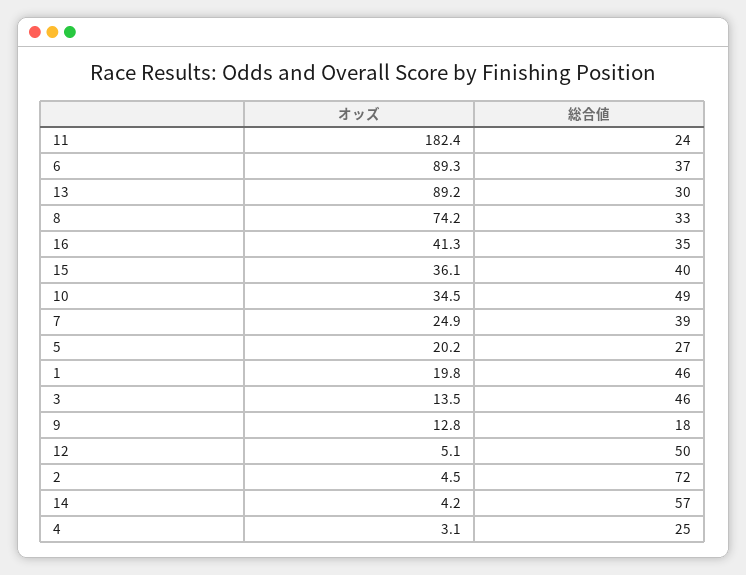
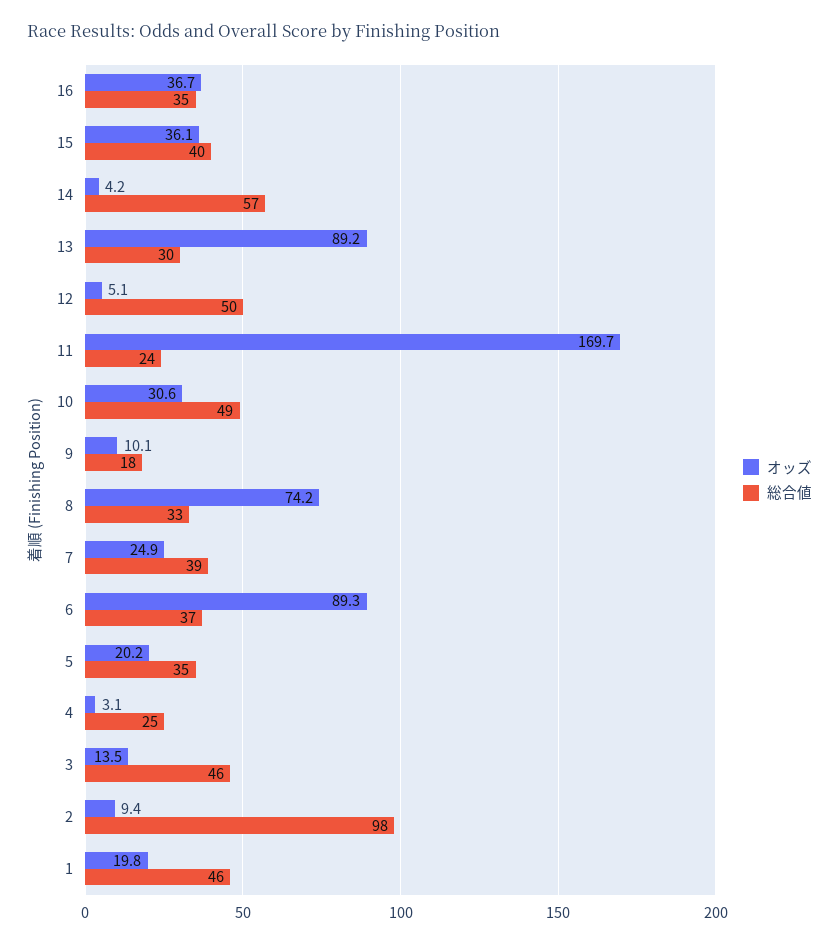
オッズ, 11: 182.4 -> 169.7
オッズ, 16: 41.3 -> 36.7
オッズ, 10: 34.5 -> 30.6
総合値, 5: 27 -> 35
オッズ, 9: 12.8 -> 10.1
オッズ, 2: 4.5 -> 9.4
総合値, 2: 72 -> 98

